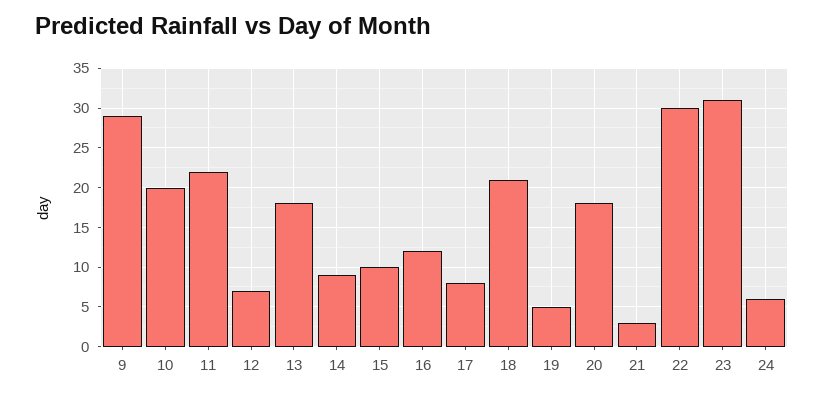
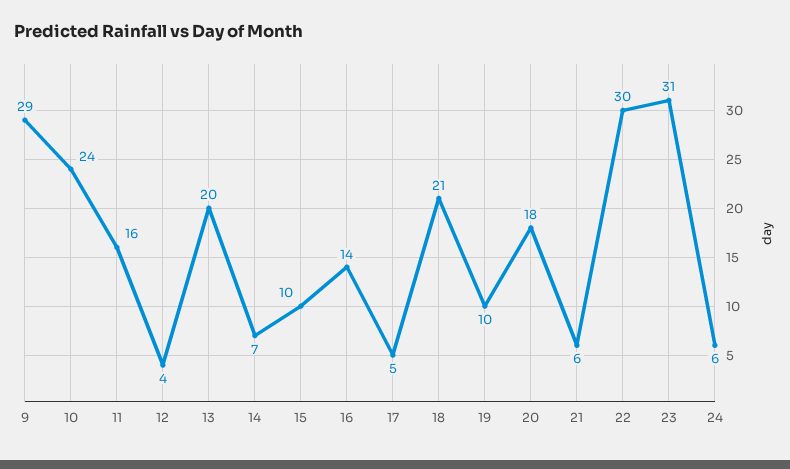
10: 20 -> 24
11: 22 -> 16
12: 7 -> 4
13: 18 -> 20
14: 9 -> 7
16: 12 -> 14
17: 8 -> 5
19: 5 -> 10
21: 3 -> 6

